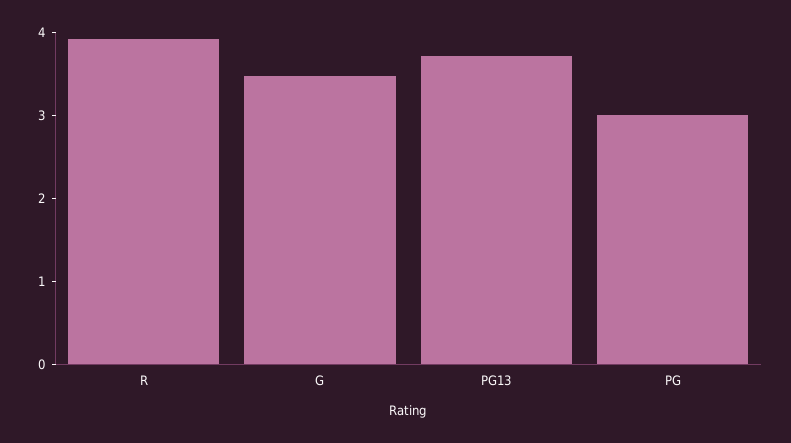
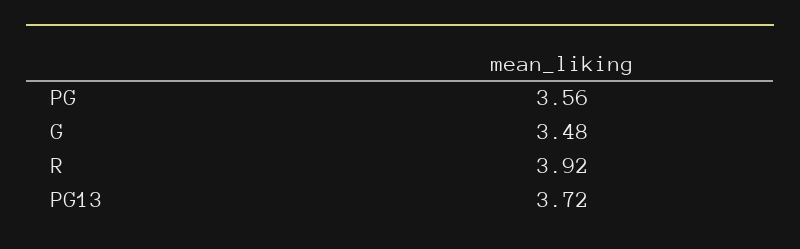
PG: 3 -> 3.56

